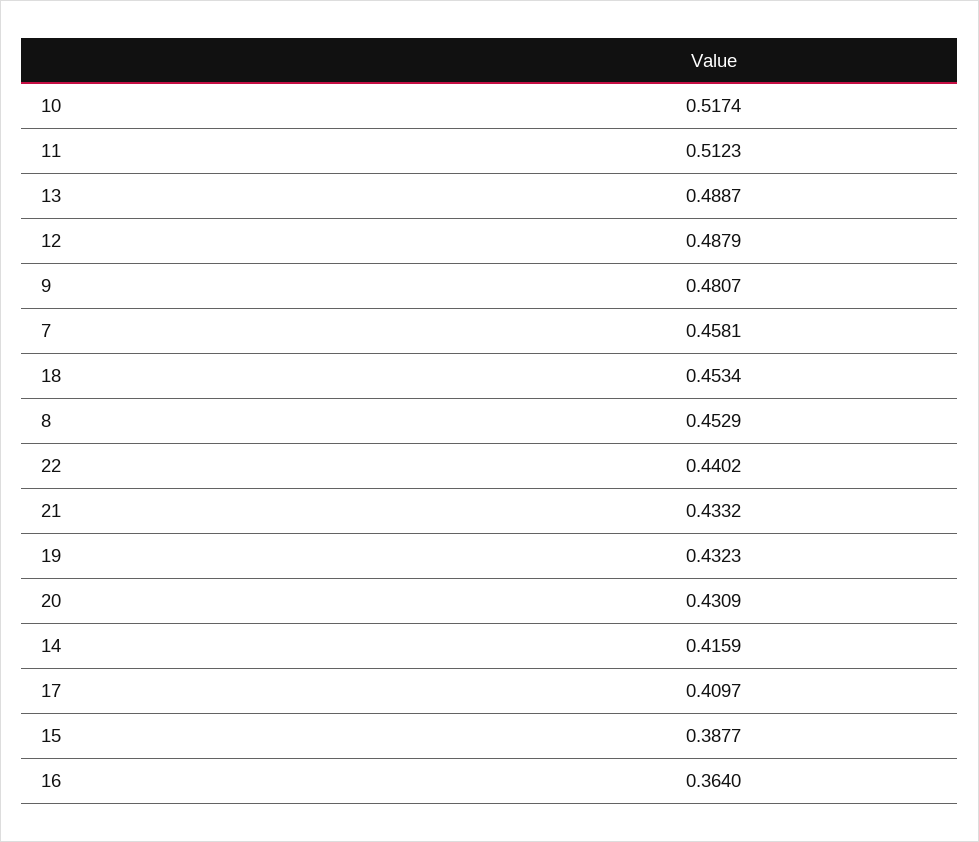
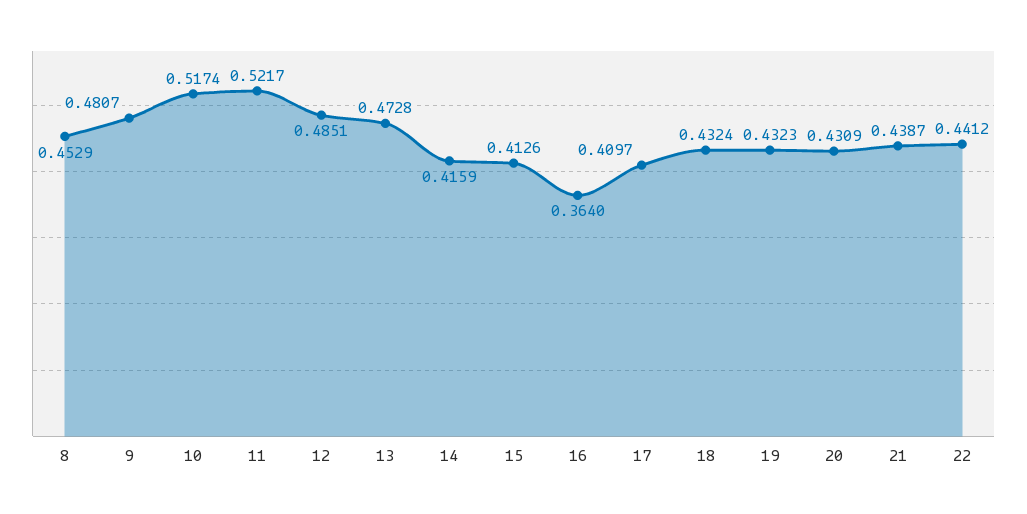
11: 0.5123 -> 0.5217
13: 0.4887 -> 0.4728
12: 0.4879 -> 0.4851
7: 0.4581 -> none
18: 0.4534 -> 0.4324
22: 0.4402 -> 0.4412
21: 0.4332 -> 0.4387
15: 0.3877 -> 0.4126

